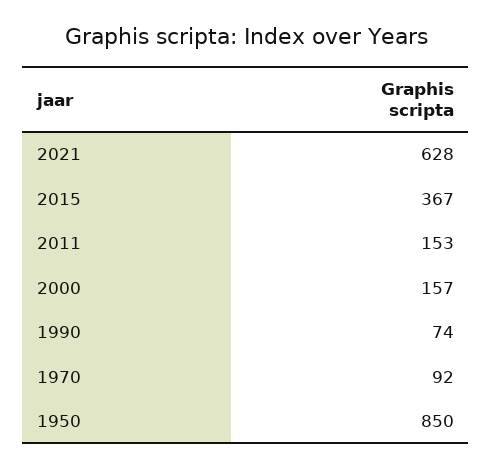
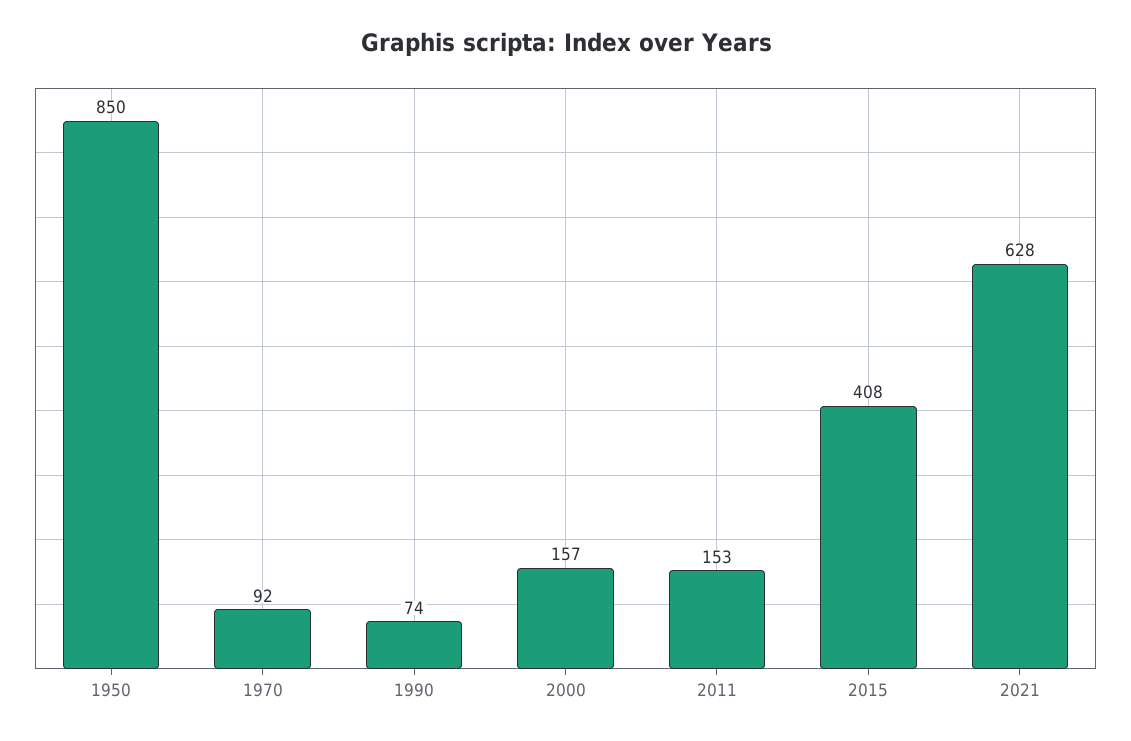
2015: 367 -> 408

